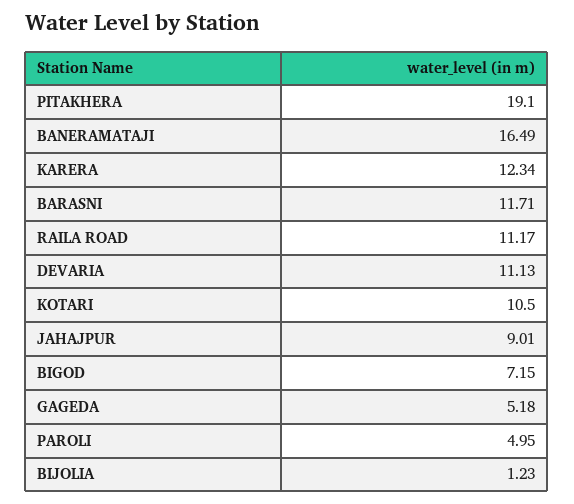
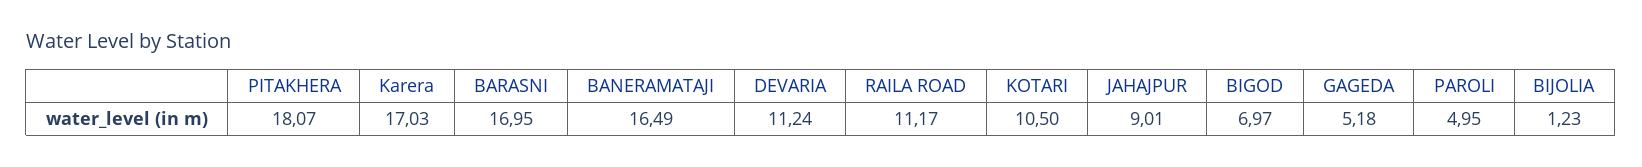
PITAKHERA: 19.1 -> 18.07
KARERA: 12.34 -> 17.03
BARASNI: 11.71 -> 16.95
DEVARIA: 11.13 -> 11.24
BIGOD: 7.15 -> 6.97

